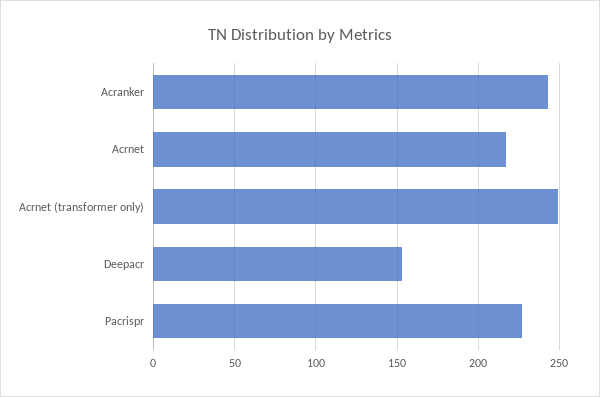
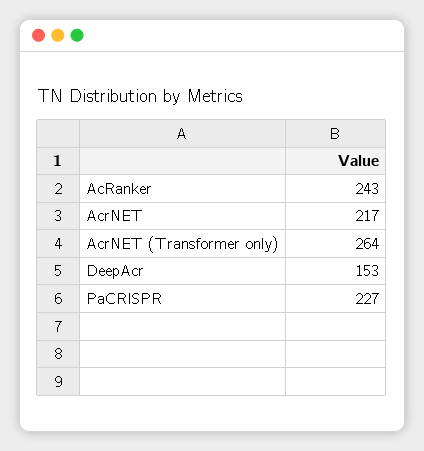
Acrnet (transformer only): 250 -> 264

